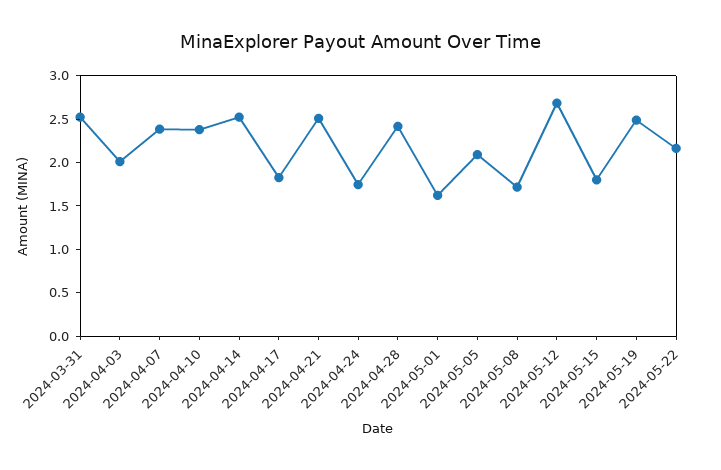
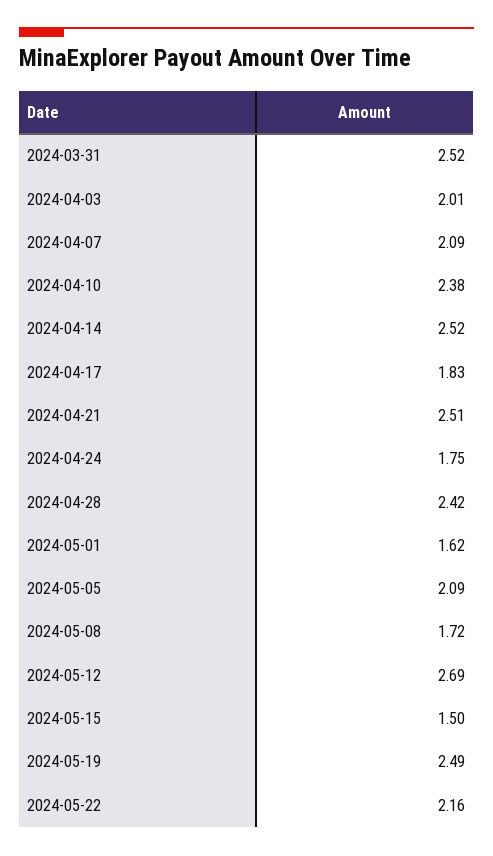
2024-04-07: 2.4 -> 2.09
2024-05-15: 1.8 -> 1.5

